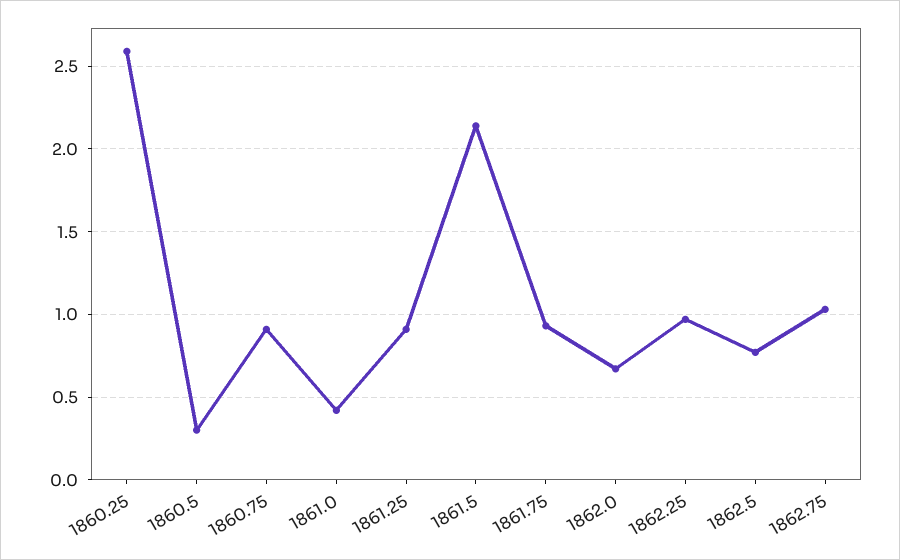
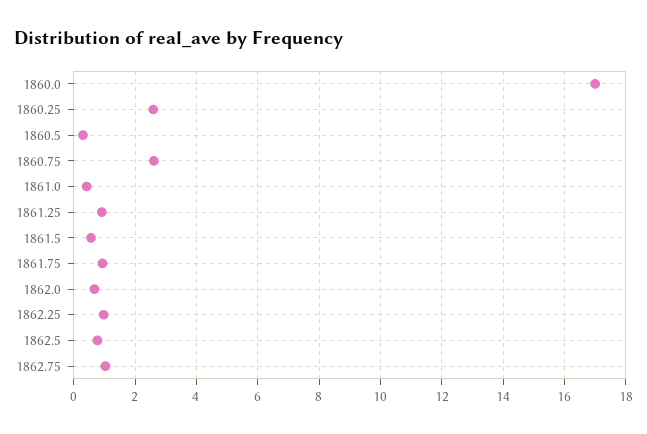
1860.75: 0.9 -> 2.6
1861.5: 2.15 -> 0.6
1860.0: none -> 17

